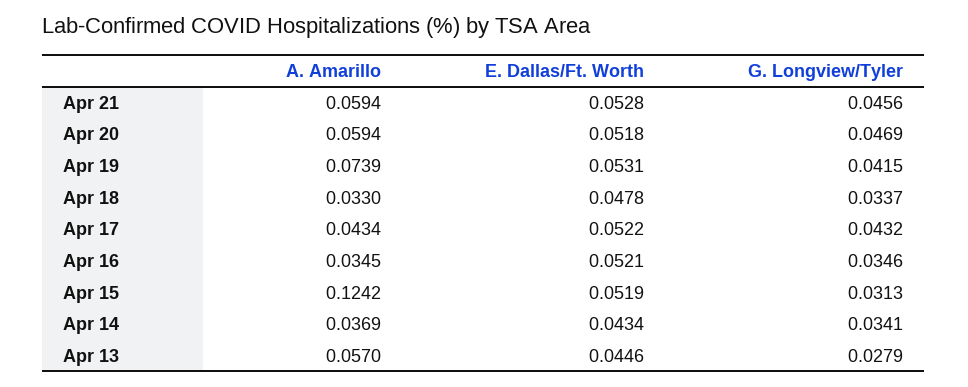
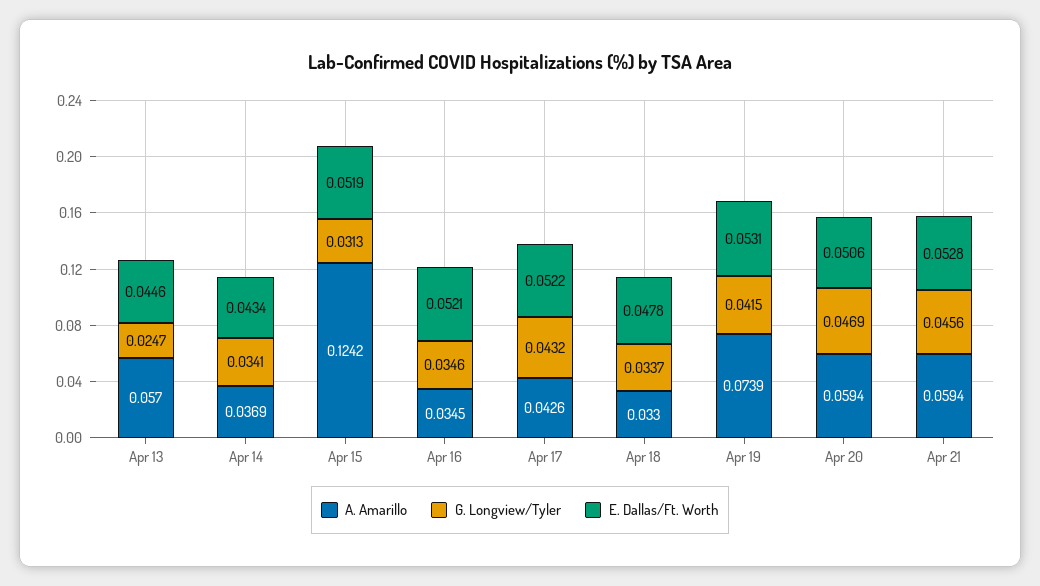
E. Dallas/Ft. Worth, Apr 20: 0.0518 -> 0.0506
A. Amarillo, Apr 17: 0.0434 -> 0.0426
G. Longview/Tyler, Apr 13: 0.0279 -> 0.0247

